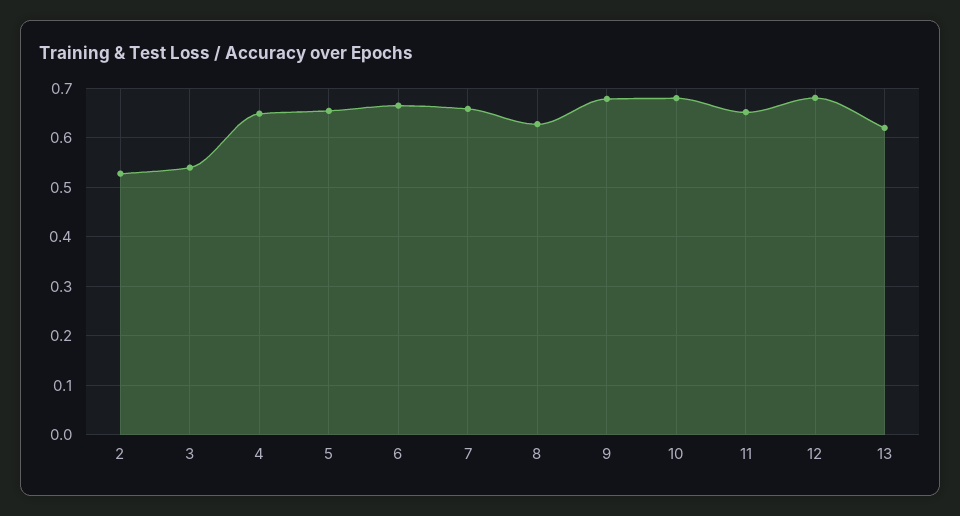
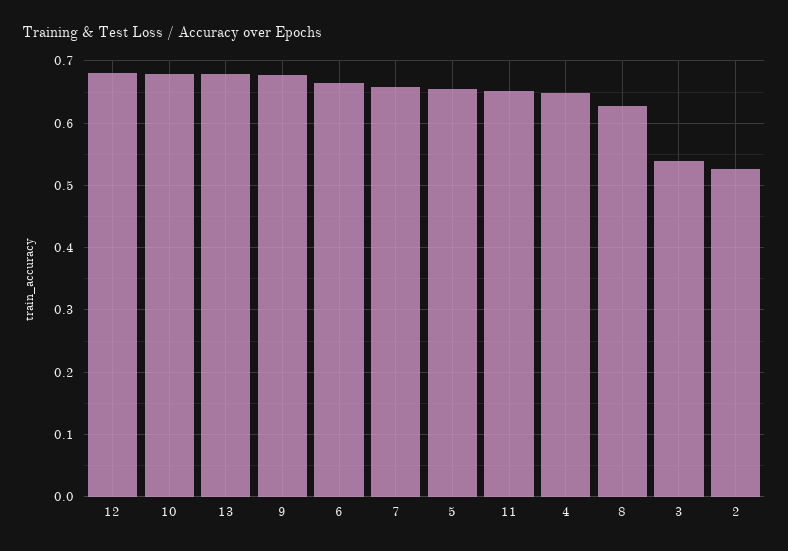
13: 0.62 -> 0.68

